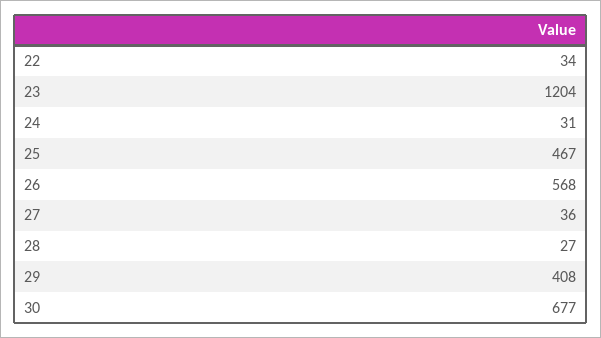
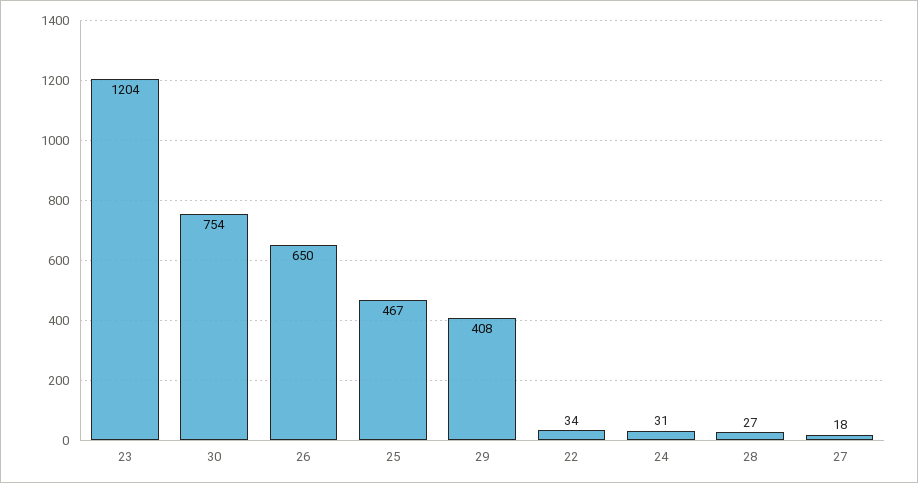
26: 568 -> 650
27: 36 -> 18
30: 677 -> 754

